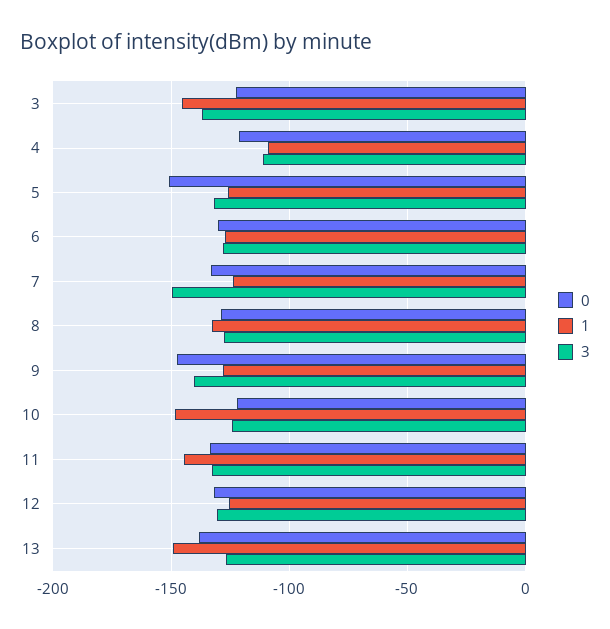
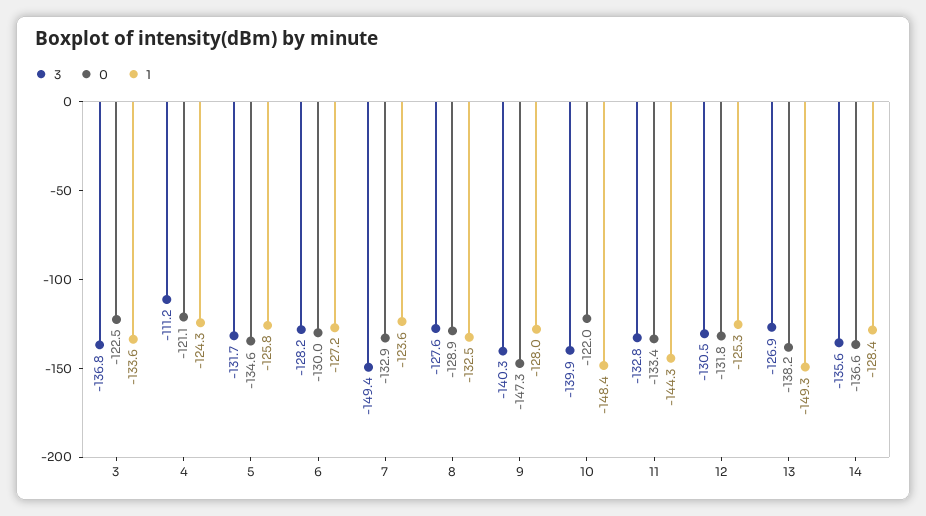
1, 3: -145 -> -133.6
1, 4: -110 -> -124.3
0, 5: -150 -> -134.6
3, 10: -125 -> -139.9
3, 14: none -> -135.6
0, 14: none -> -136.6
1, 14: none -> -128.4

